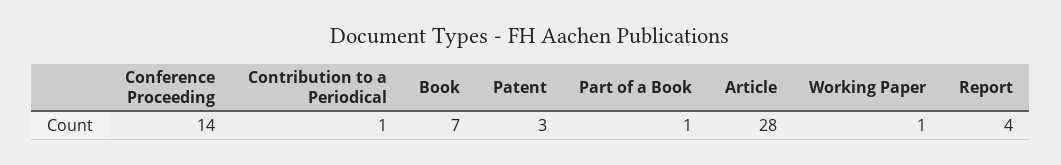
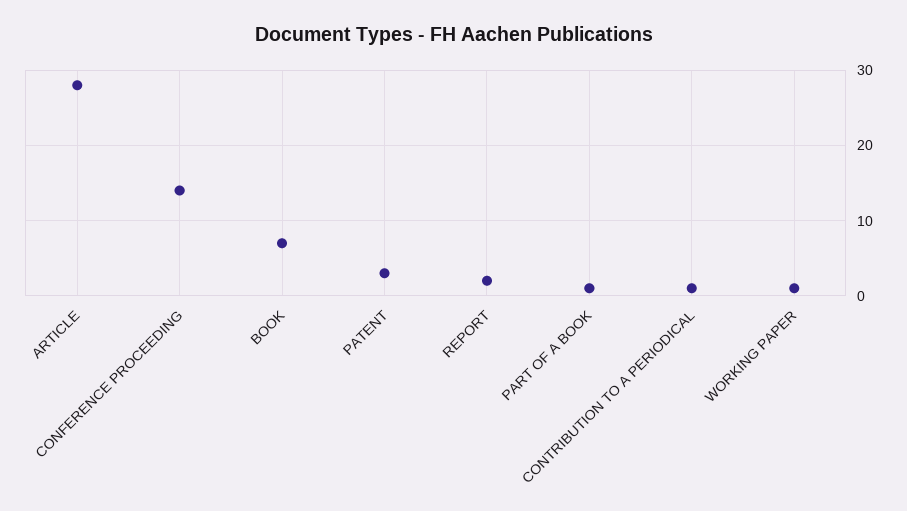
Report: 4 -> 2

